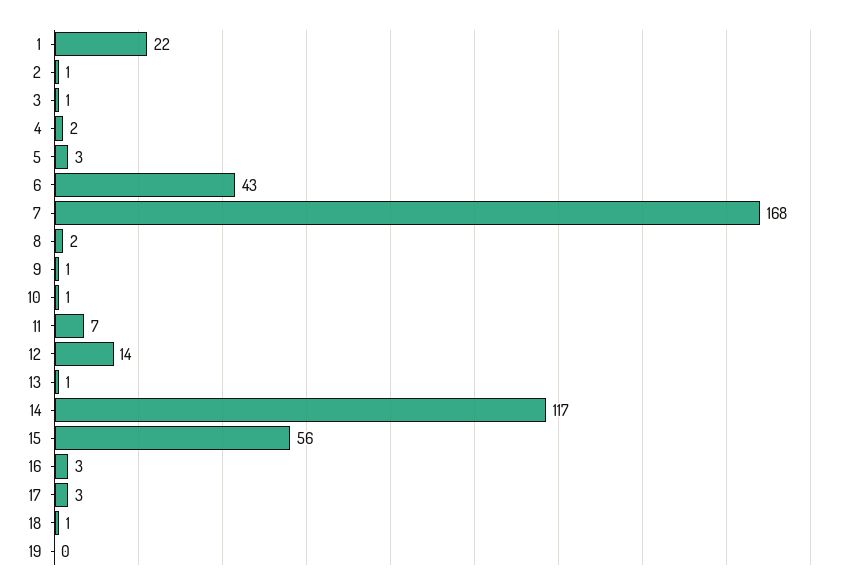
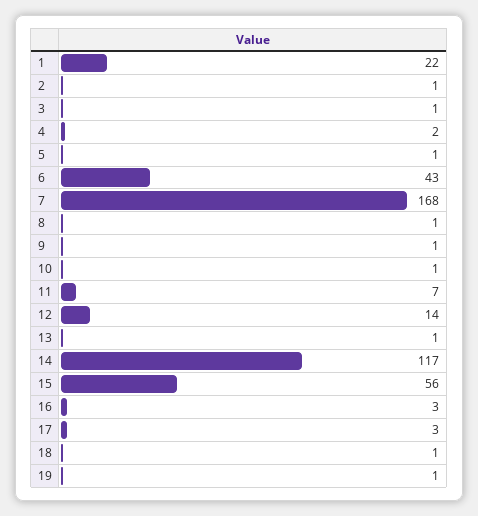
5: 3 -> 1
8: 2 -> 1
19: 0 -> 1

